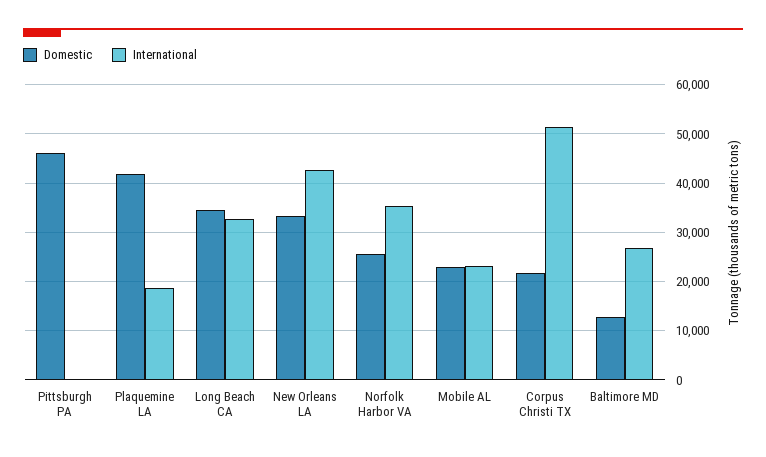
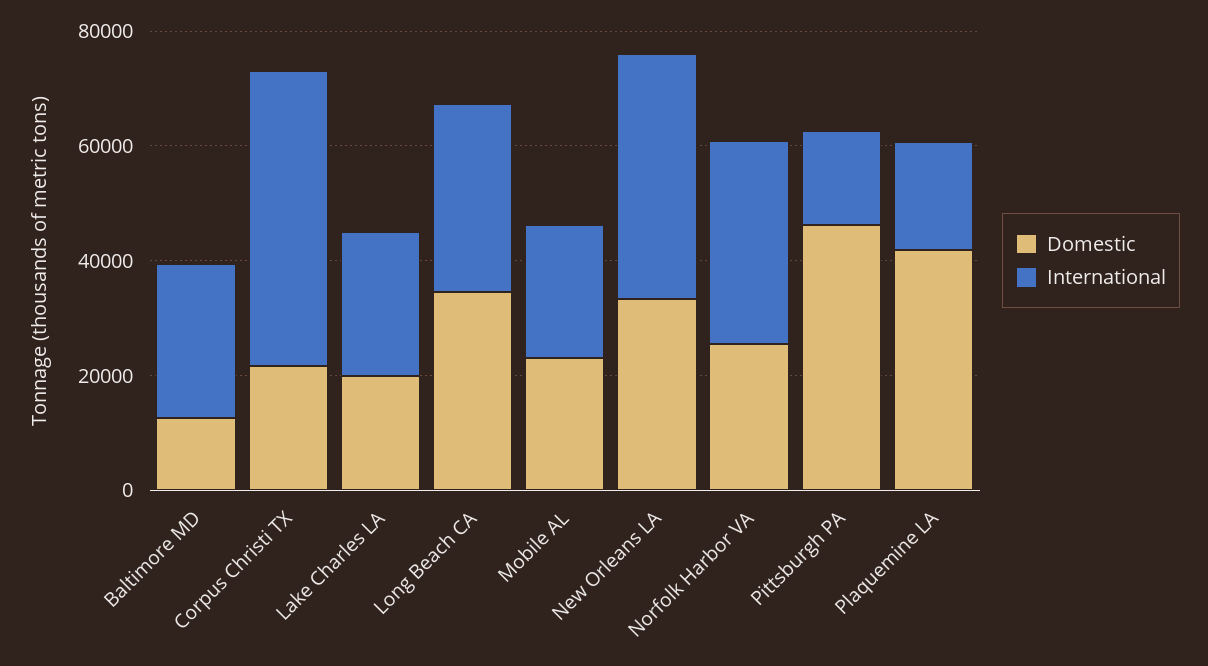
International, Pittsburgh PA: 0 -> 15000
Domestic, Lake Charles LA: none -> 20000
International, Lake Charles LA: none -> 25000

